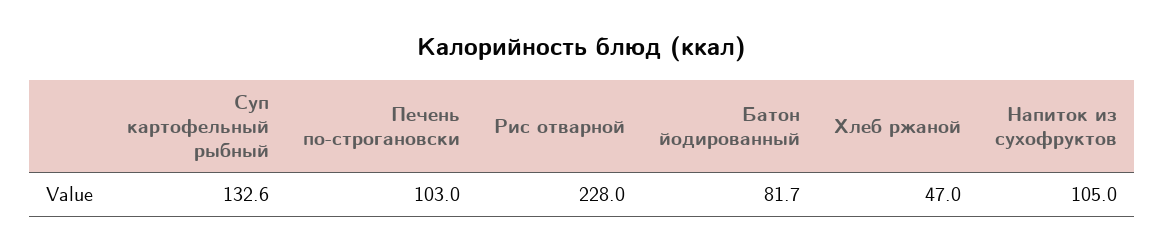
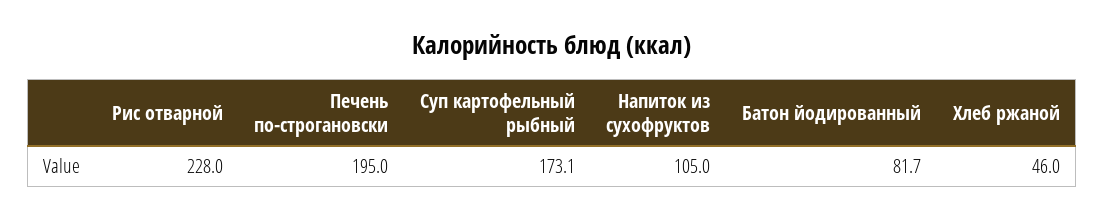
Суп картофельный рыбный: 132.6 -> 173.1
Печень по-строгановски: 103 -> 195
Хлеб ржаной: 47 -> 46

